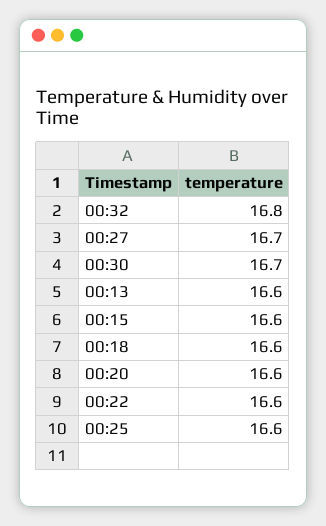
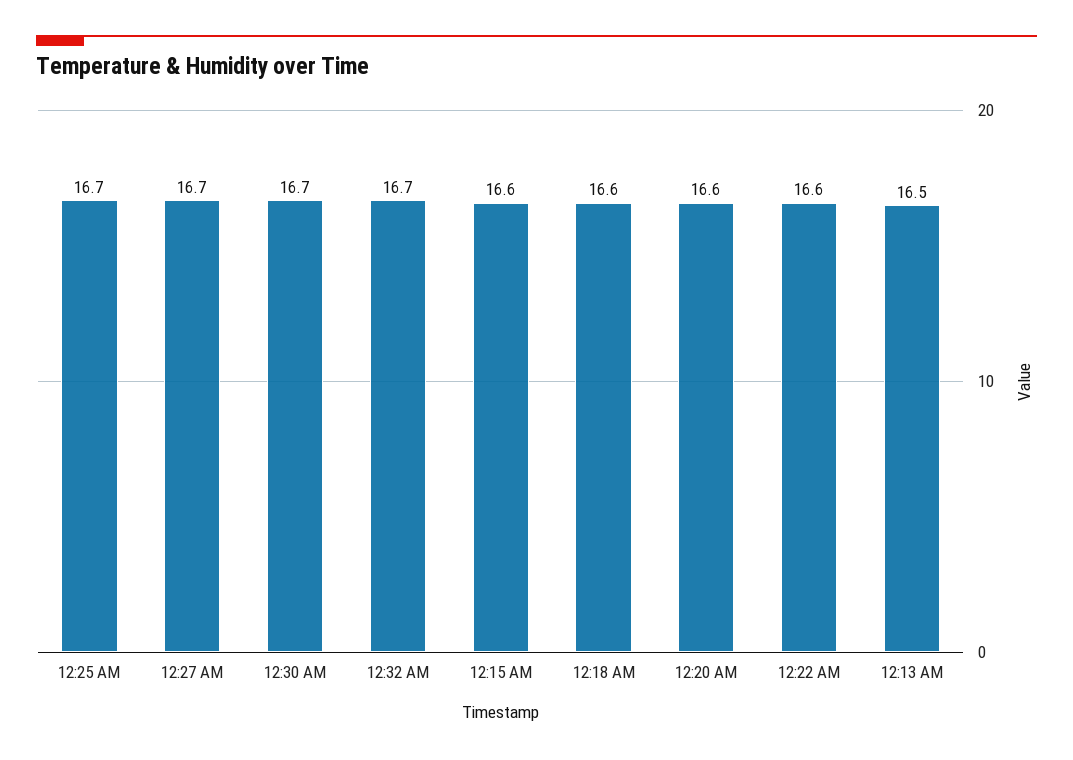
00:32: 16.8 -> 16.7
00:13: 16.6 -> 16.5
00:25: 16.6 -> 16.7

